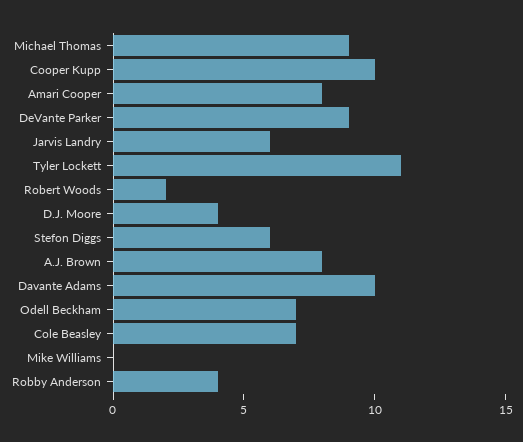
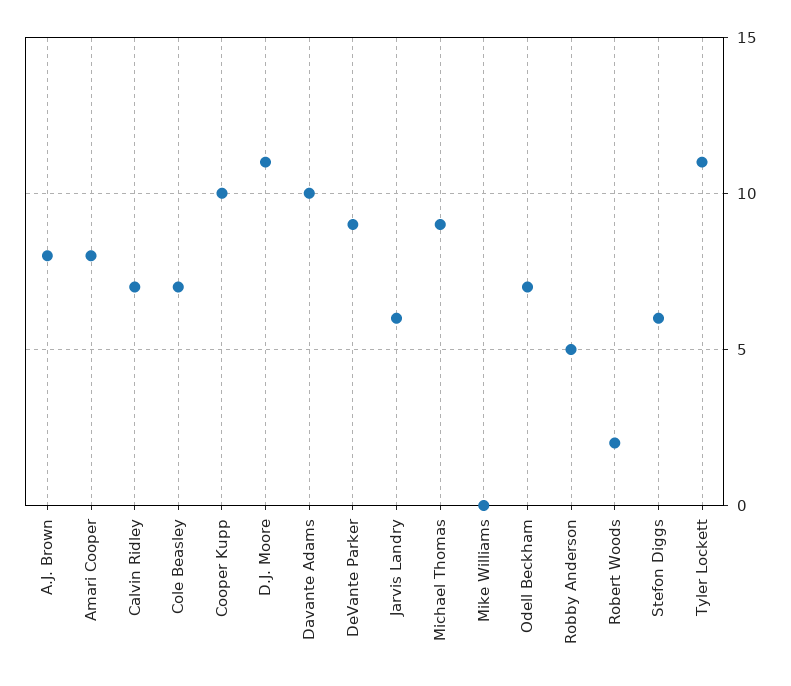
D.J. Moore: 4 -> 11
Robby Anderson: 4 -> 5
Calvin Ridley: none -> 7

